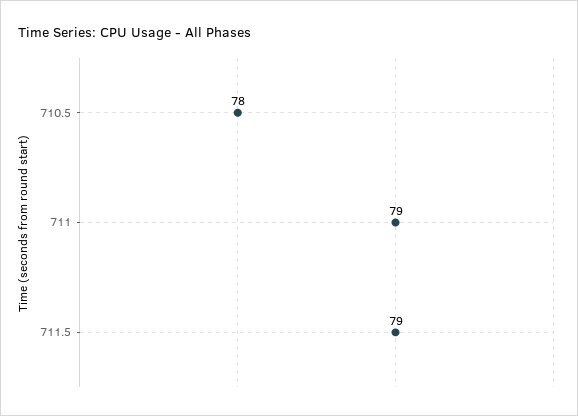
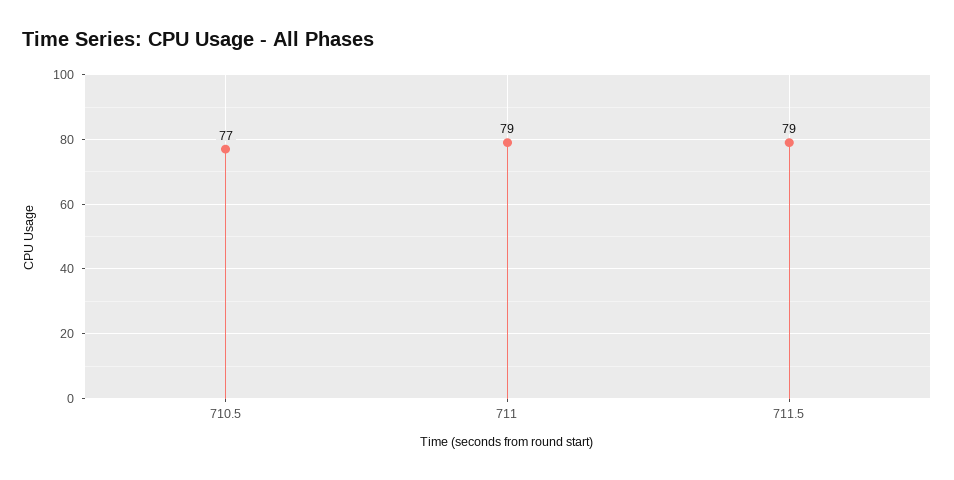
710.5: 78 -> 77

